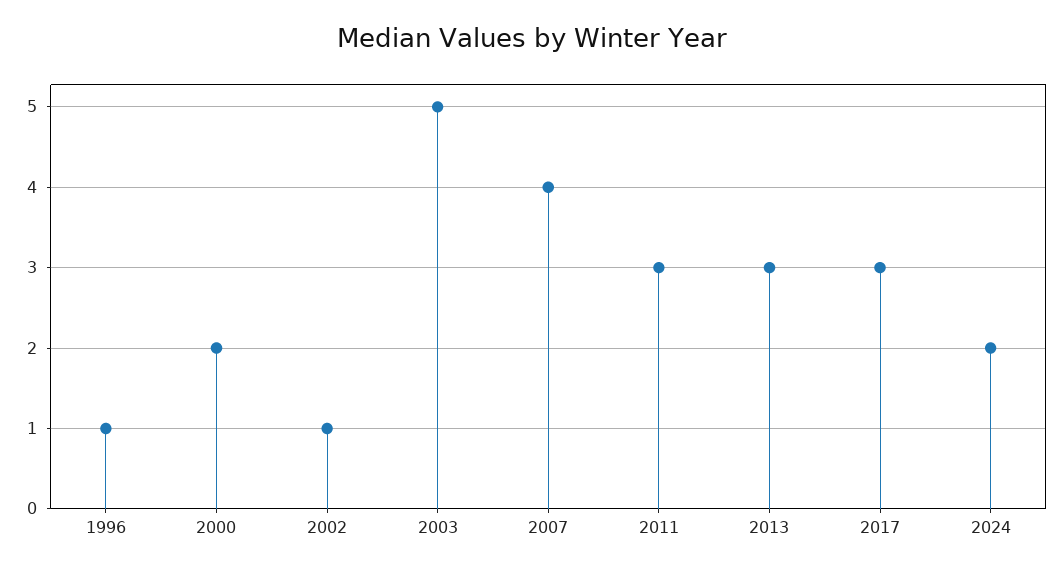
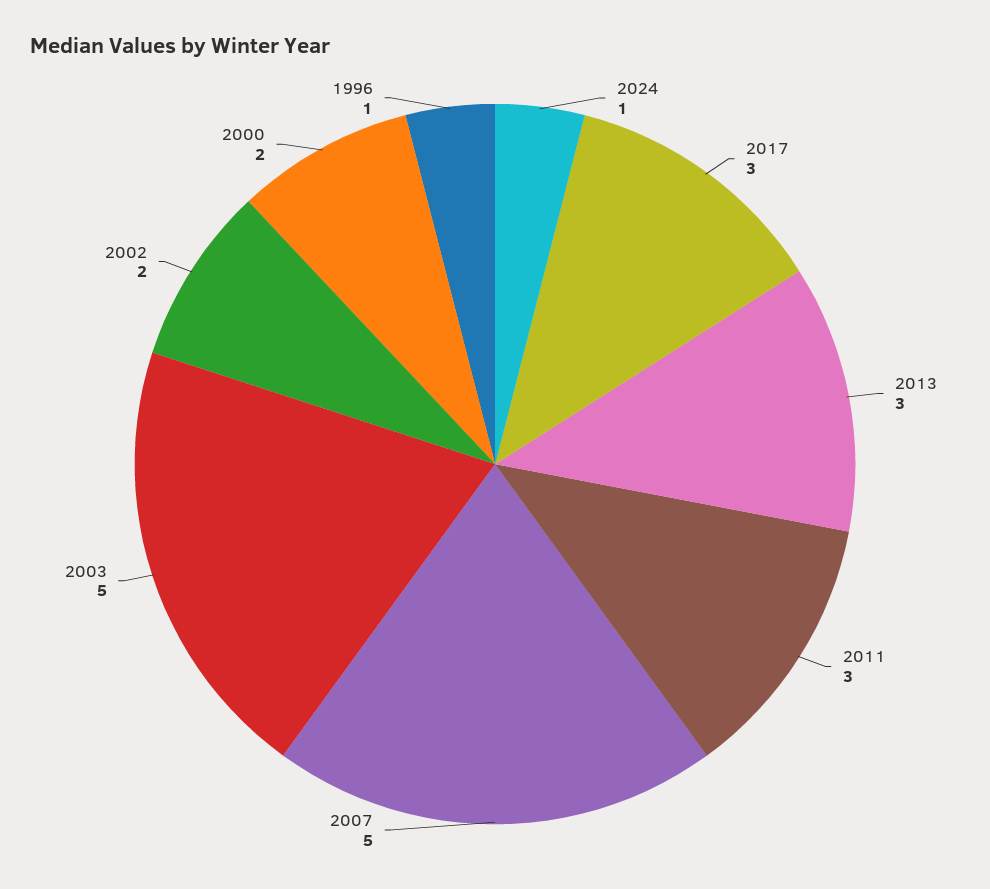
2002: 1 -> 2
2007: 4 -> 5
2024: 2 -> 1

